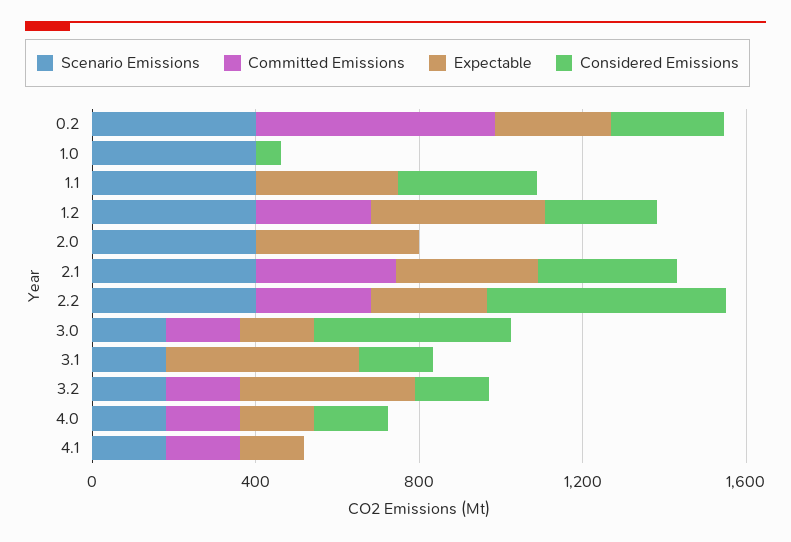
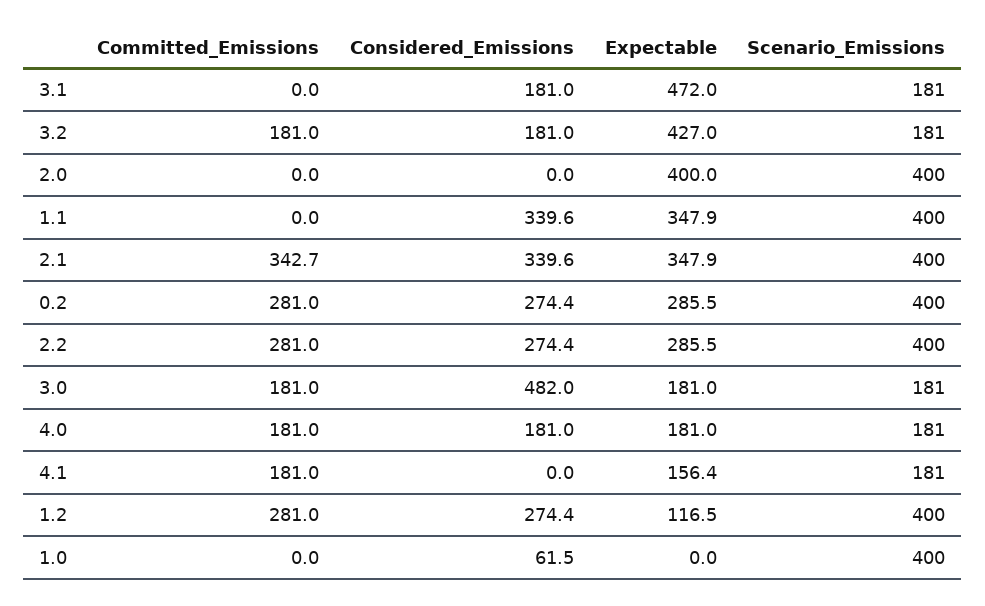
Committed Emissions, 0.2: 600 -> 281
Expectable, 1.2: 400 -> 116.5
Considered Emissions, 2.2: 600 -> 274.4

